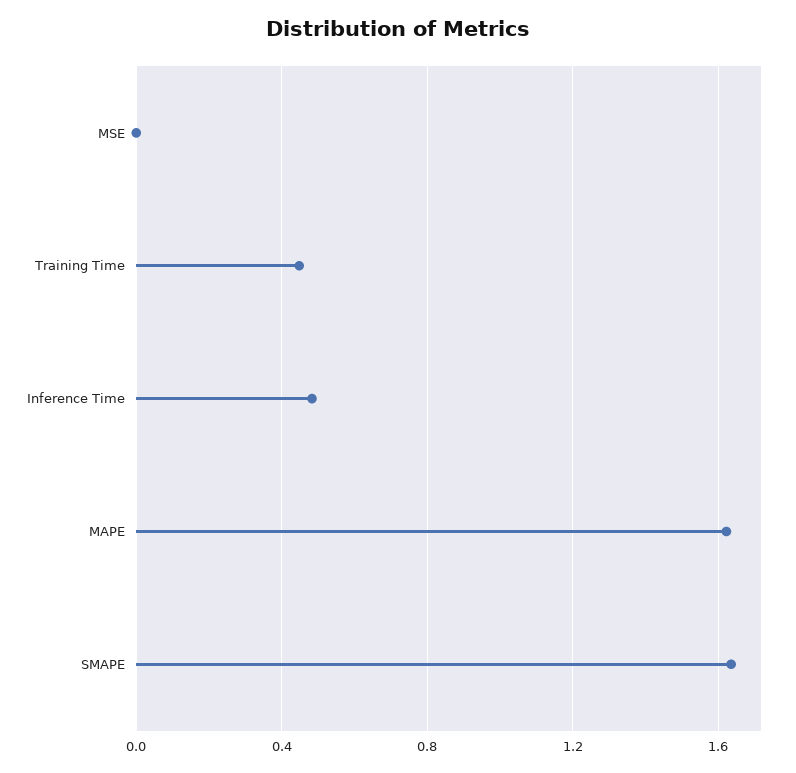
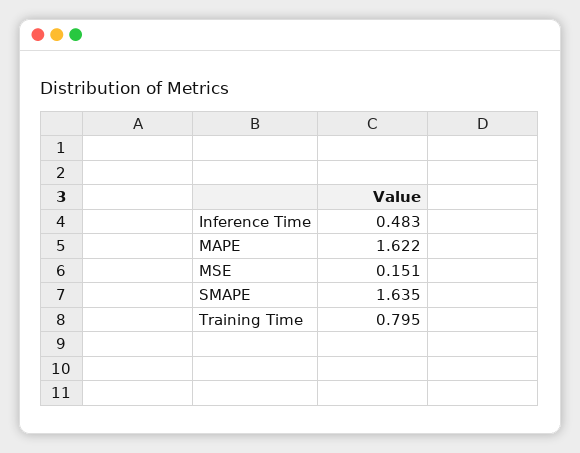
MSE: 0 -> 0.151
Training Time: 0.45 -> 0.795

